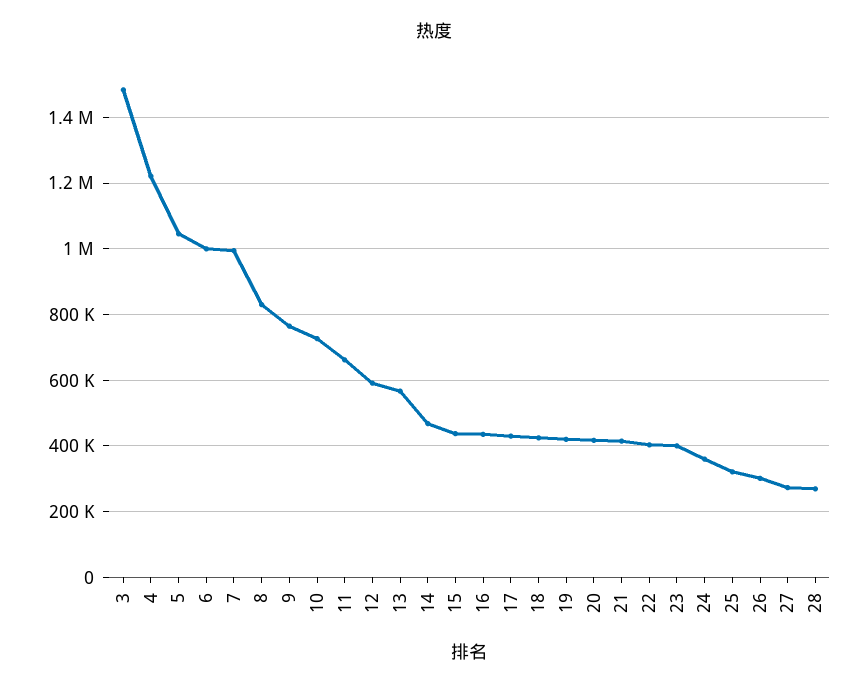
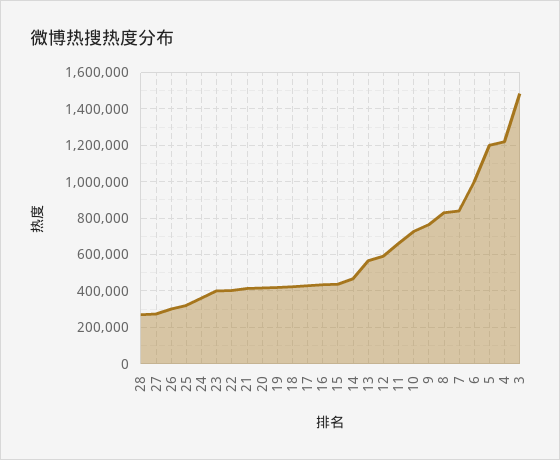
5: 1040000 -> 1200000
7: 1000000 -> 850000

